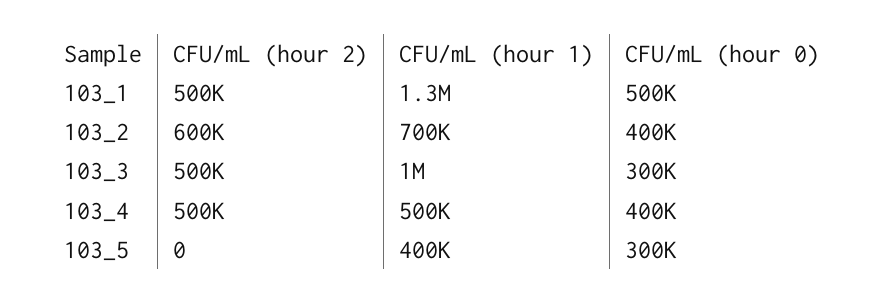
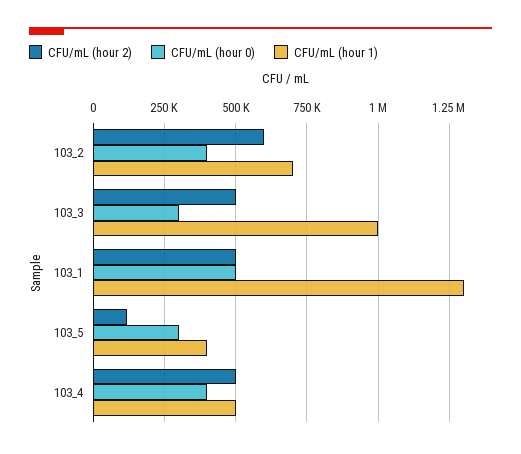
CFU/mL (hour 2), 103_5: 0 -> 125000

